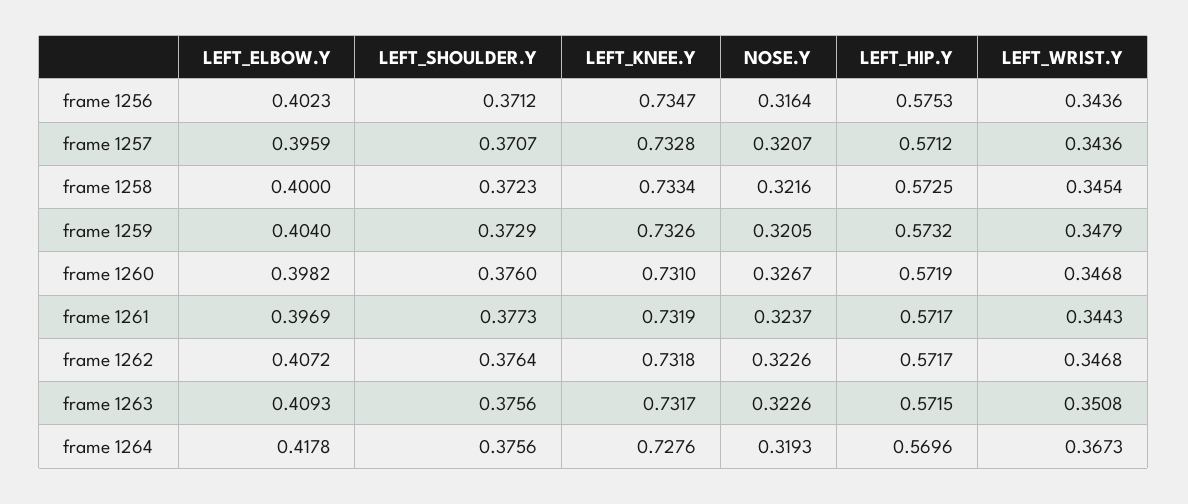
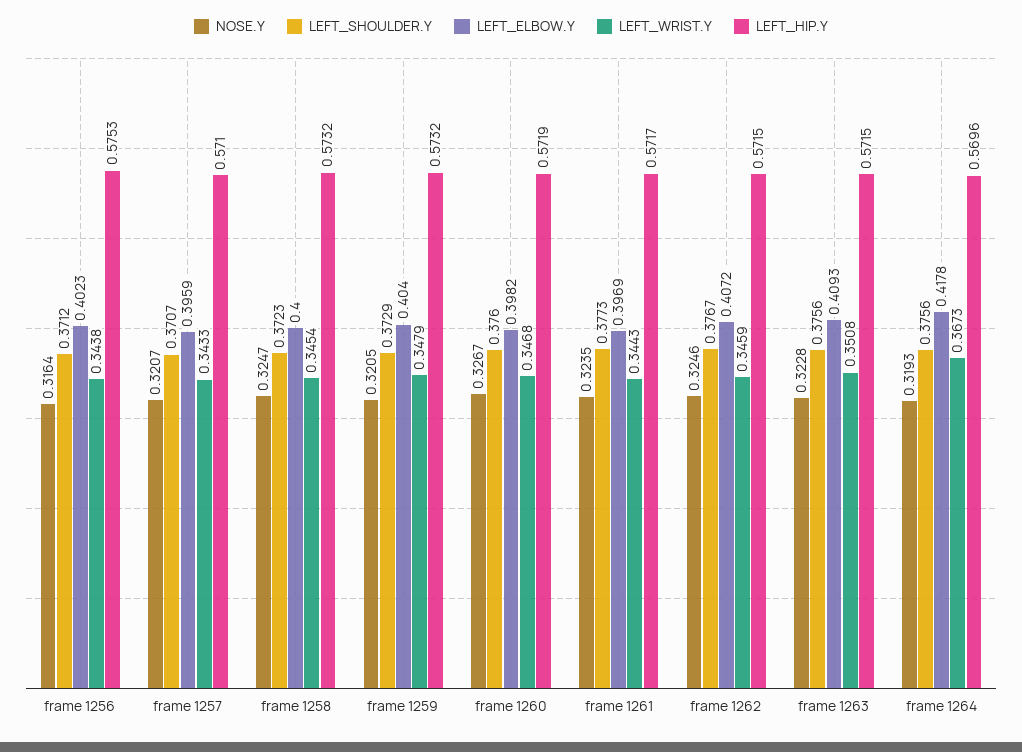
LEFT_KNEE.Y, frame 1256: 0.7347 -> none
LEFT_WRIST.Y, frame 1256: 0.3436 -> 0.3438
LEFT_KNEE.Y, frame 1257: 0.7328 -> none
LEFT_HIP.Y, frame 1257: 0.5712 -> 0.571
LEFT_WRIST.Y, frame 1257: 0.3436 -> 0.3433
LEFT_KNEE.Y, frame 1258: 0.7334 -> none
NOSE.Y, frame 1258: 0.3216 -> 0.3247
LEFT_HIP.Y, frame 1258: 0.5725 -> 0.5732
LEFT_KNEE.Y, frame 1259: 0.7326 -> none
LEFT_KNEE.Y, frame 1260: 0.731 -> none
LEFT_KNEE.Y, frame 1261: 0.7319 -> none
NOSE.Y, frame 1261: 0.3237 -> 0.3235
LEFT_SHOULDER.Y, frame 1262: 0.3764 -> 0.3767
LEFT_KNEE.Y, frame 1262: 0.7318 -> none
NOSE.Y, frame 1262: 0.3226 -> 0.3246
LEFT_HIP.Y, frame 1262: 0.5717 -> 0.5715
LEFT_WRIST.Y, frame 1262: 0.3468 -> 0.3459
LEFT_KNEE.Y, frame 1263: 0.7317 -> none
NOSE.Y, frame 1263: 0.3226 -> 0.3228
LEFT_KNEE.Y, frame 1264: 0.7276 -> none

